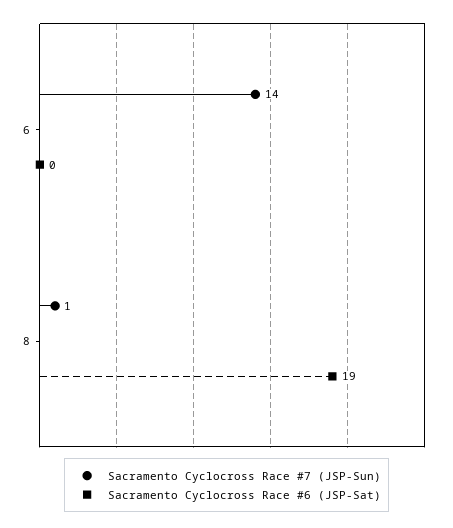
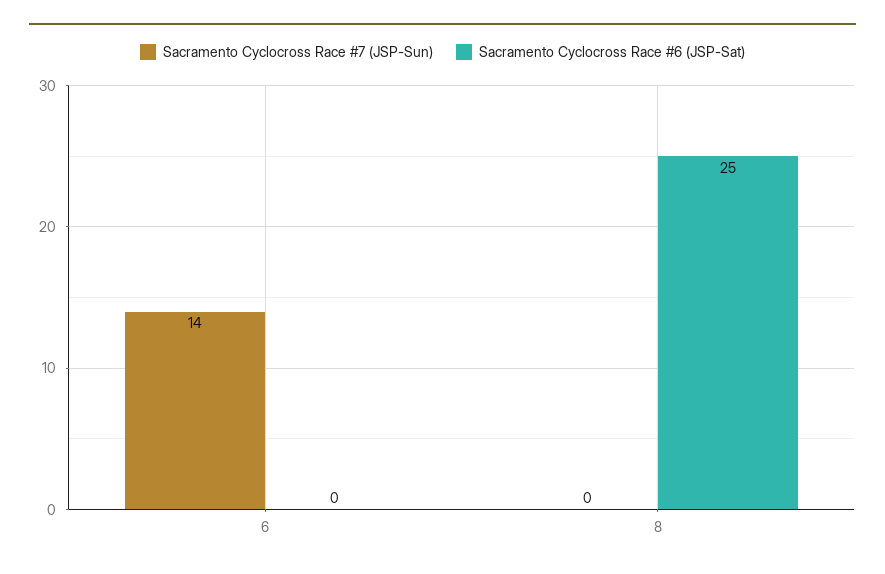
Sacramento Cyclocross Race #7 (JSP-Sun), 8: 1 -> 0
Sacramento Cyclocross Race #6 (JSP-Sat), 8: 19 -> 25

